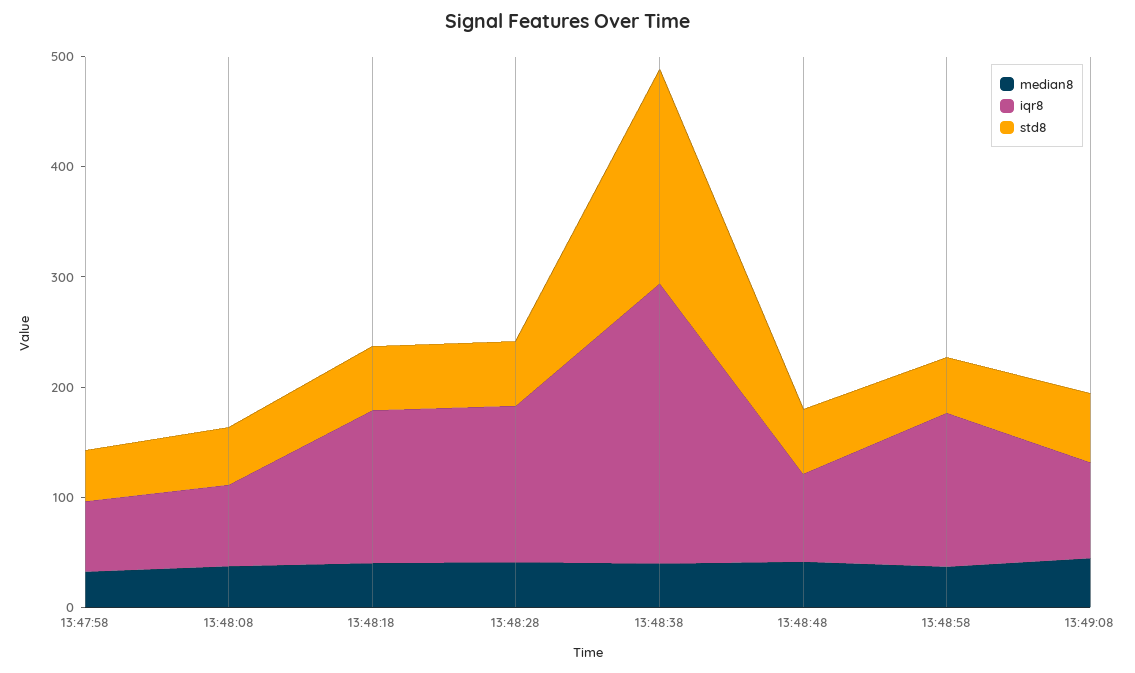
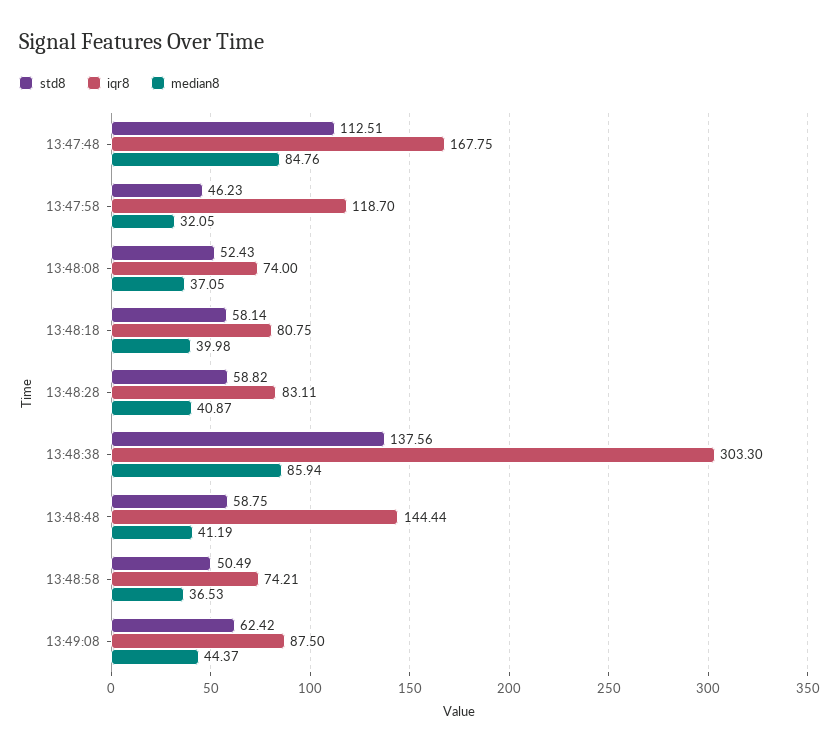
iqr8, 13:47:58: 60 -> 118.7
iqr8, 13:48:18: 140 -> 80.75
iqr8, 13:48:28: 140 -> 83.11
median8, 13:48:38: 40 -> 85.94
iqr8, 13:48:38: 260 -> 303.3
std8, 13:48:38: 200 -> 137.56
iqr8, 13:48:48: 80 -> 144.44
iqr8, 13:48:58: 140 -> 74.21
std8, 13:47:48: none -> 112.51
iqr8, 13:47:48: none -> 167.75
median8, 13:47:48: none -> 84.76

